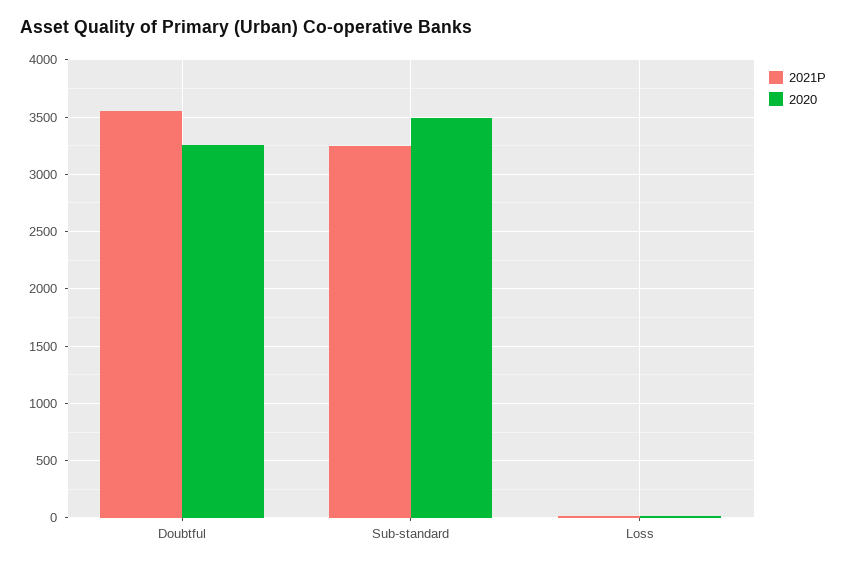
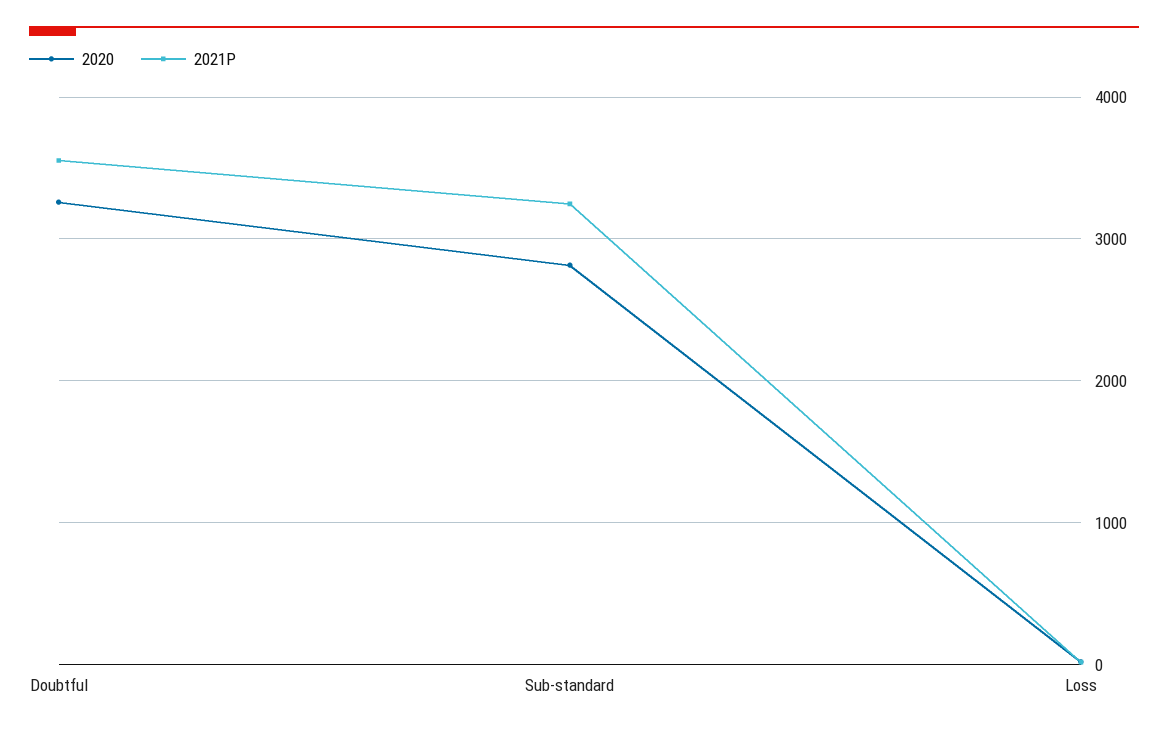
2020, Sub-standard: 3500 -> 2800

